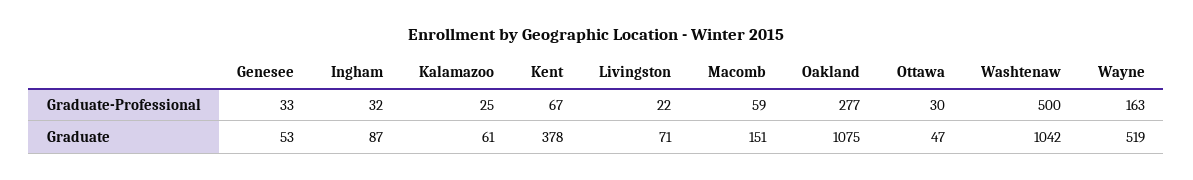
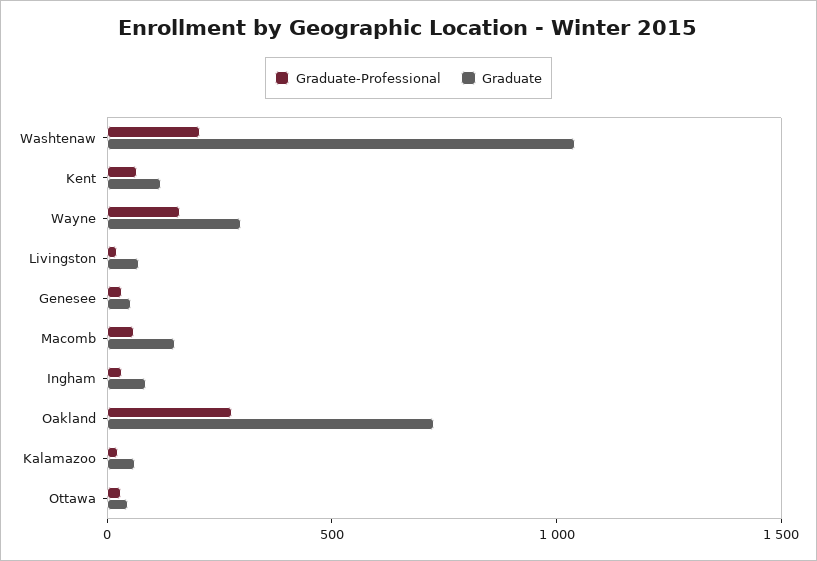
Graduate-Professional, Washtenaw: 500 -> 200
Graduate, Kent: 378 -> 100
Graduate, Oakland: 1075 -> 700
Graduate, Wayne: 519 -> 300

